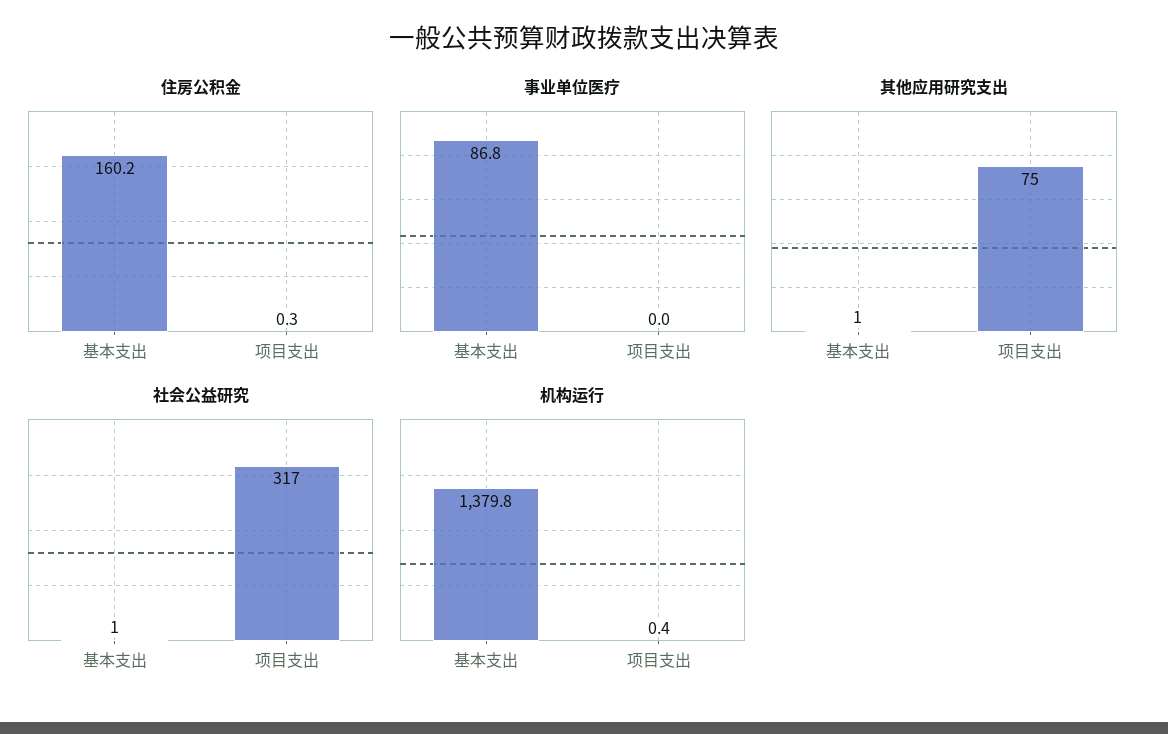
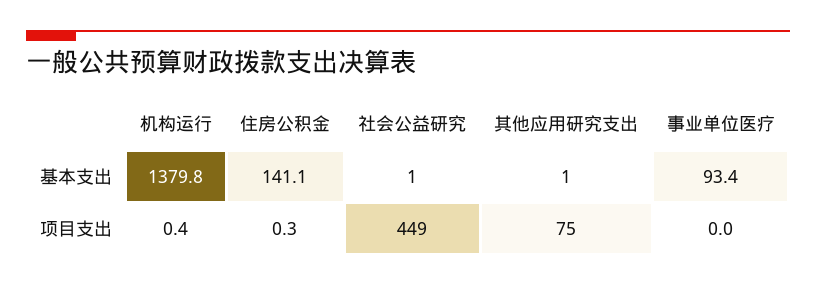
住房公积金, 基本支出: 160.2 -> 141.1
事业单位医疗, 基本支出: 86.8 -> 93.4
社会公益研究, 项目支出: 317 -> 449

